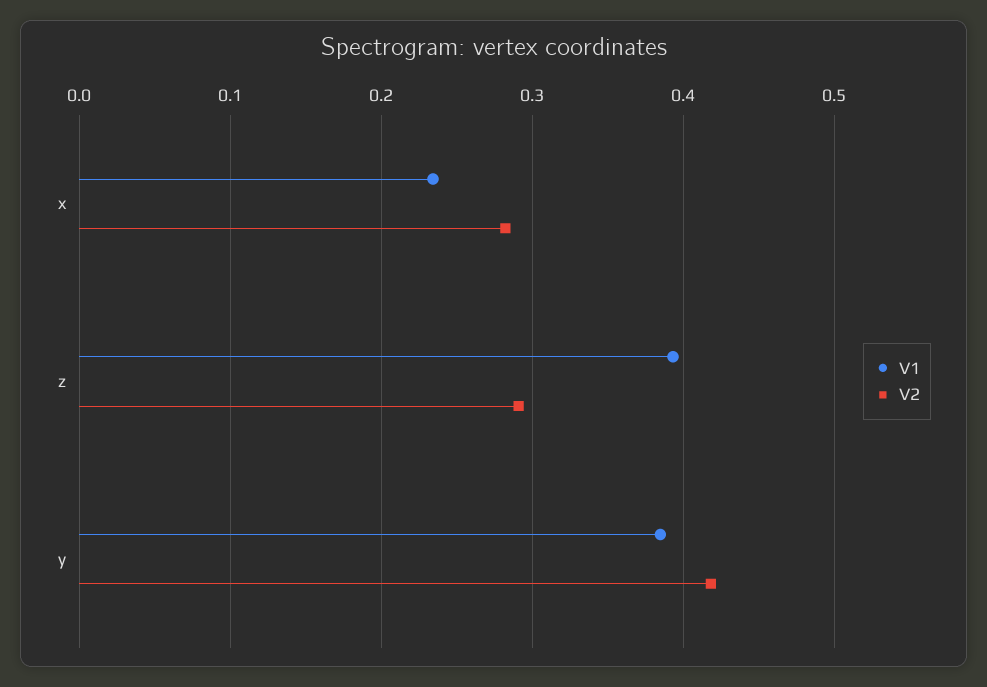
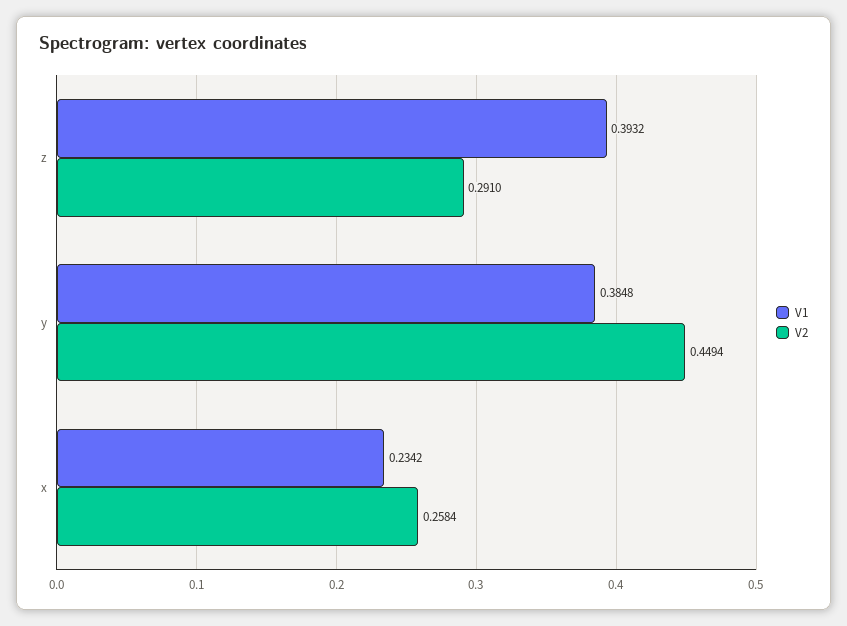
V2, x: 0.28 -> 0.2584
V2, y: 0.42 -> 0.4494

